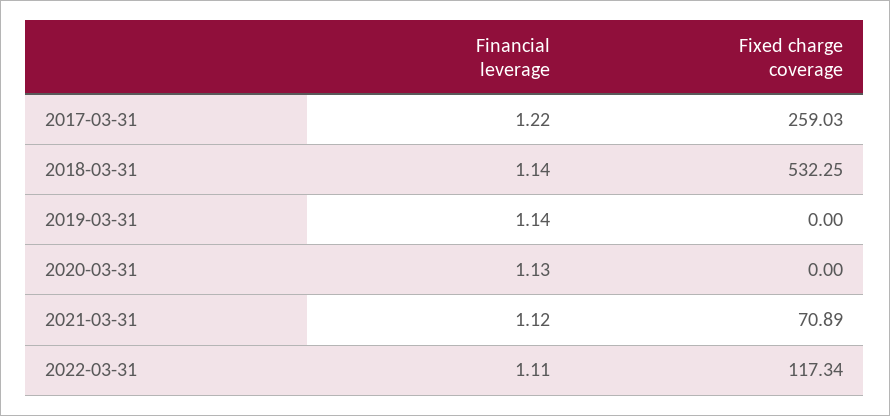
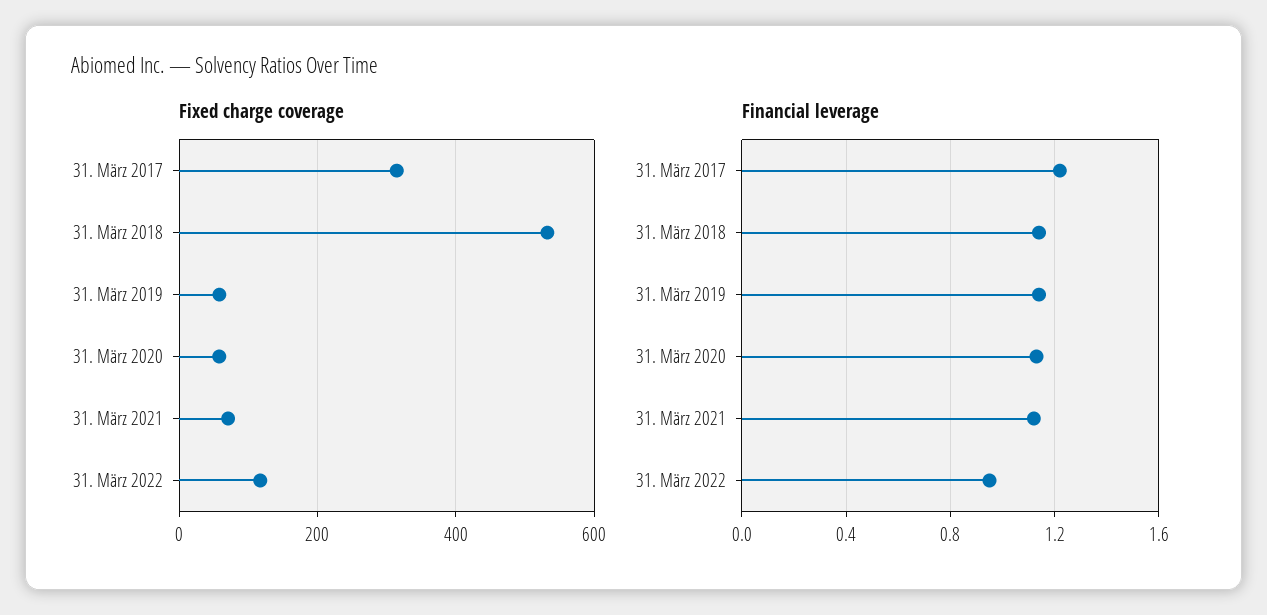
Fixed charge coverage, 2017-03-31: 259.03 -> 320
Fixed charge coverage, 2019-03-31: 0 -> 60
Fixed charge coverage, 2020-03-31: 0 -> 60
Financial leverage, 2022-03-31: 1.11 -> 0.95

